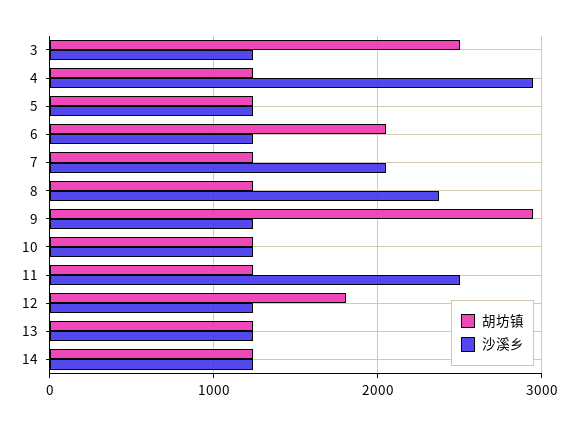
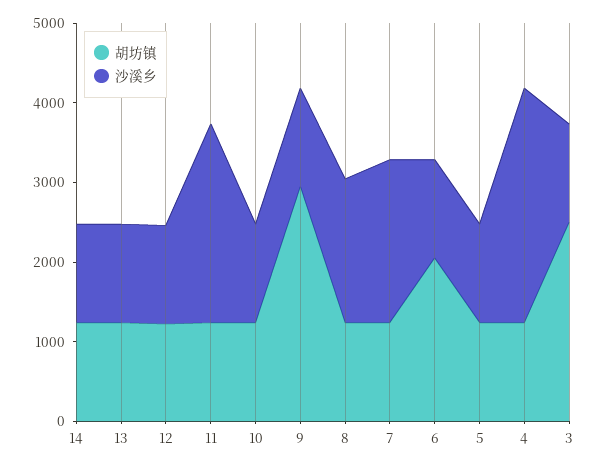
沙溪乡, 8: 2400 -> 1800
胡坊镇, 12: 1800 -> 1200

